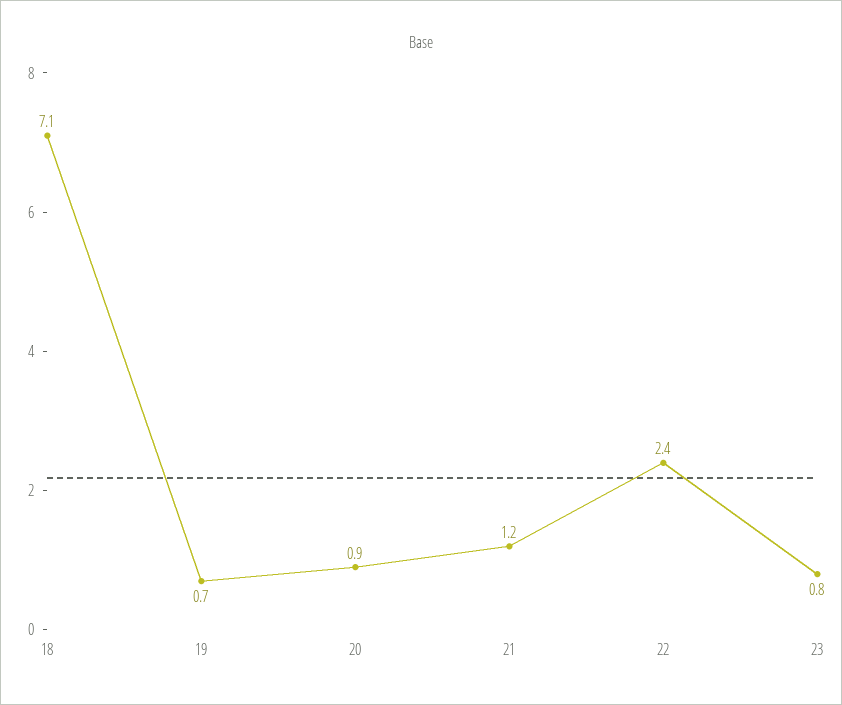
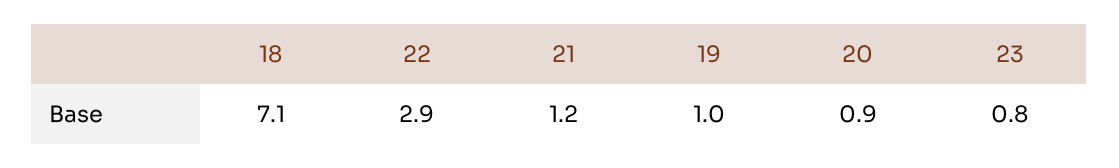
19: 0.7 -> 1
22: 2.4 -> 2.9

